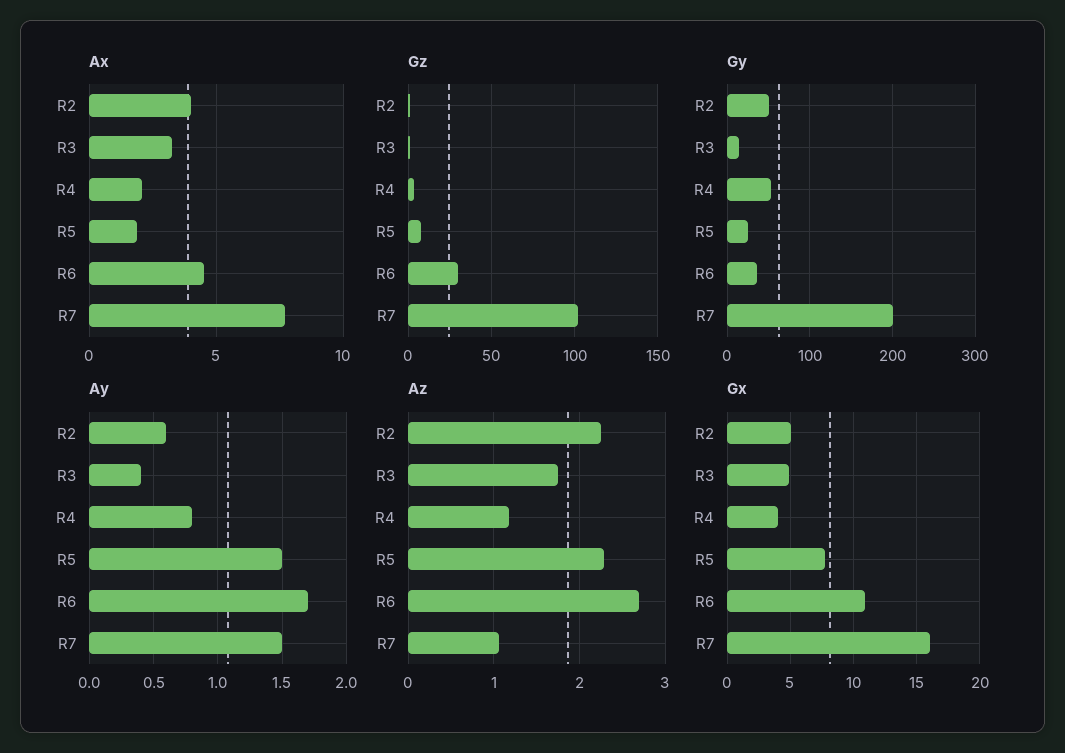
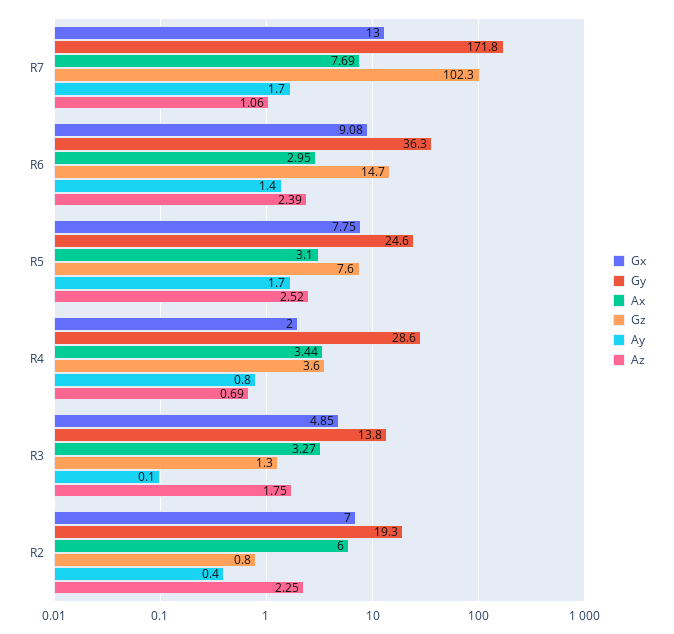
Ax, R2: 4 -> 6
Ax, R4: 2 -> 3.44
Ax, R5: 2 -> 3.1
Ax, R6: 4.5 -> 2.95
Gz, R6: 30 -> 14.7
Gy, R2: 50 -> 19.3
Gy, R4: 50 -> 28.6
Gy, R7: 200 -> 171.8
Ay, R2: 0.6 -> 0.4
Ay, R3: 0.4 -> 0.1
Ay, R5: 1.5 -> 1.7
Ay, R6: 1.7 -> 1.4
Ay, R7: 1.5 -> 1.7
Az, R4: 1.2 -> 0.69
Az, R5: 2.3 -> 2.52
Az, R6: 2.7 -> 2.39
Gx, R2: 5 -> 7
Gx, R4: 4 -> 2
Gx, R6: 11 -> 9.08
Gx, R7: 16 -> 13

